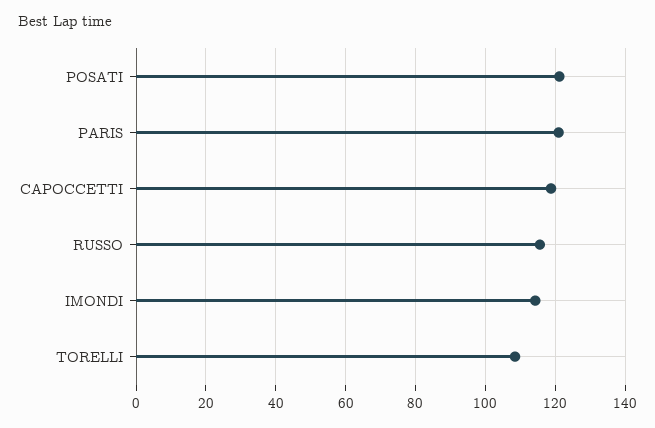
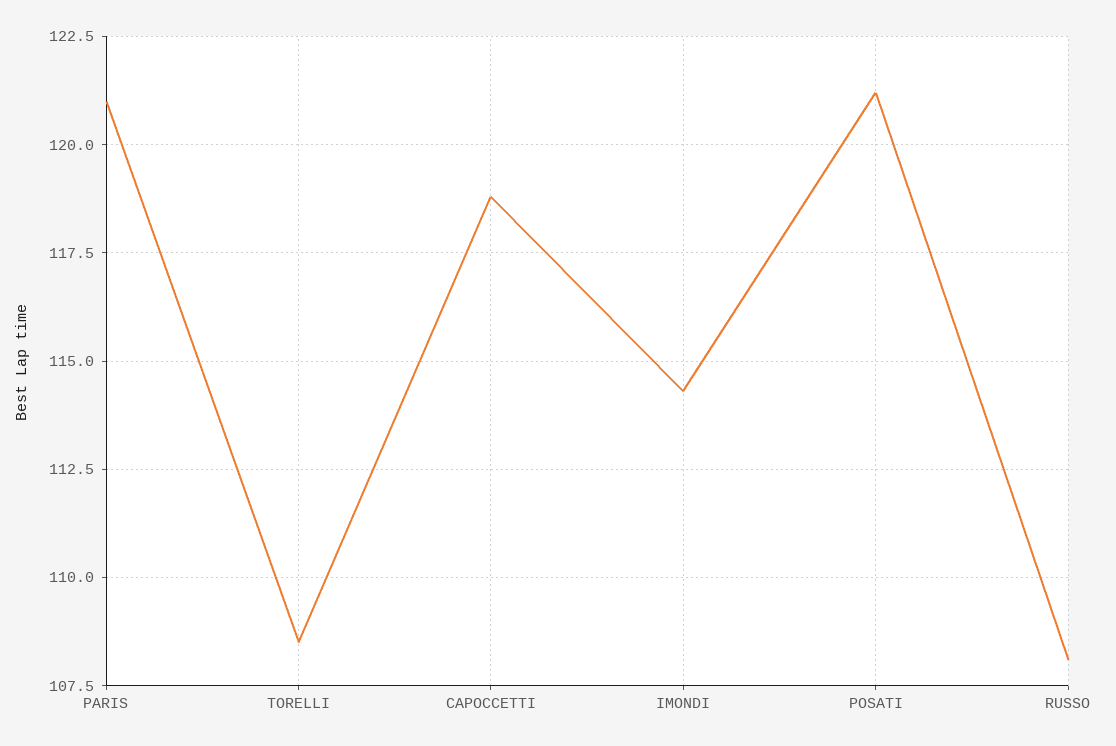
RUSSO: 116 -> 108

